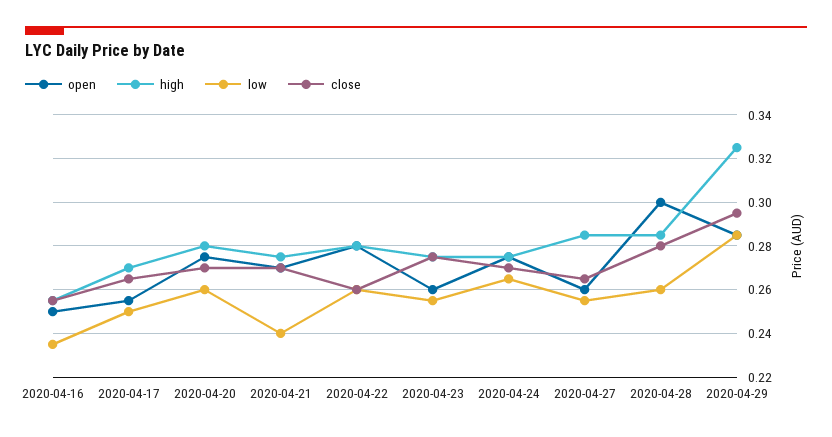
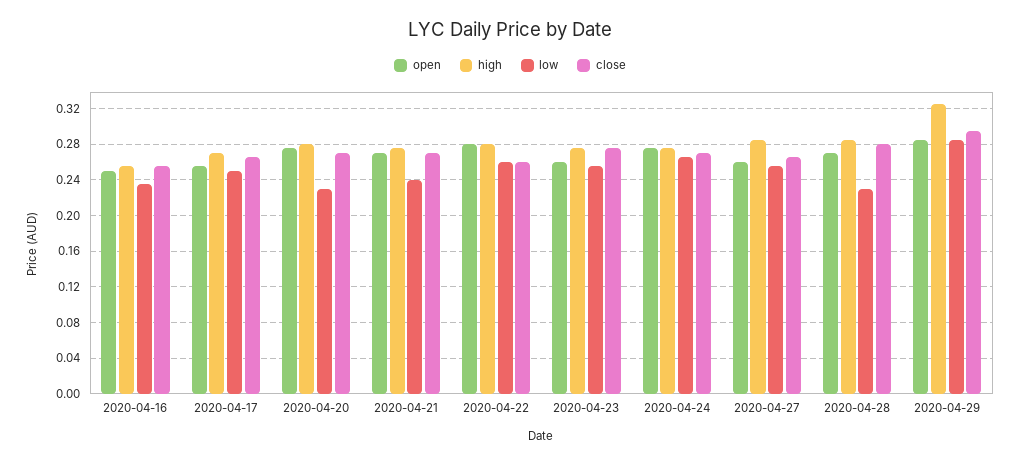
low, 2020-04-20: 0.26 -> 0.23
open, 2020-04-28: 0.3 -> 0.27
low, 2020-04-28: 0.26 -> 0.23

